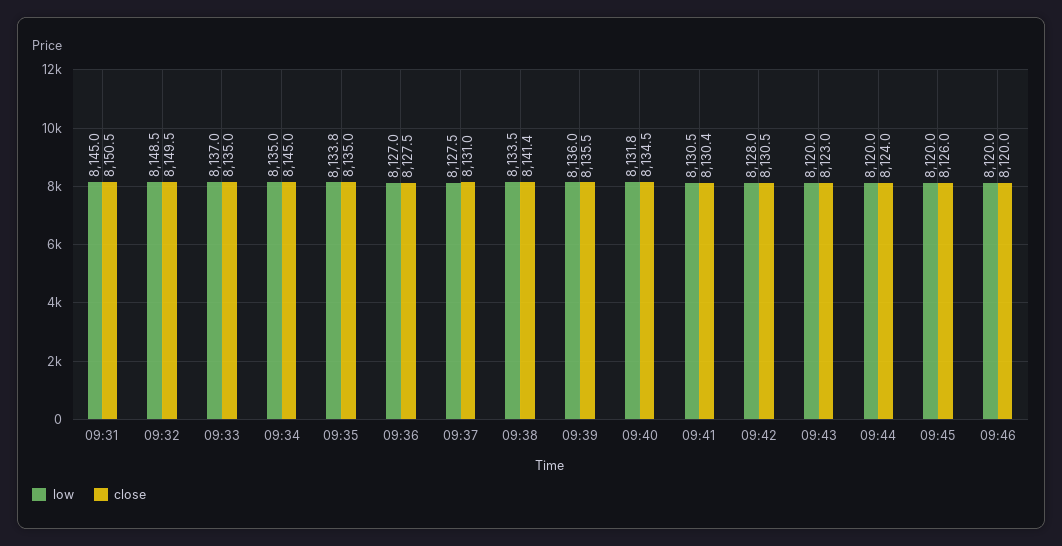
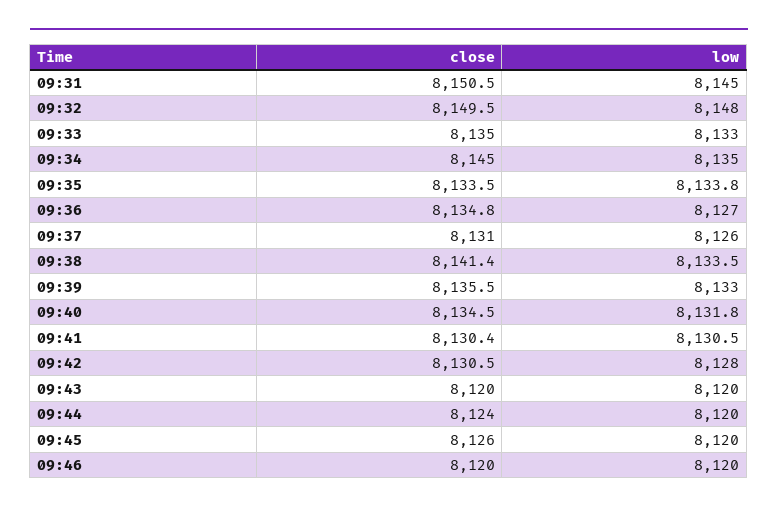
low, 09:32: 8148.5 -> 8148
low, 09:33: 8137 -> 8133
close, 09:35: 8135 -> 8133.5
close, 09:36: 8127.5 -> 8134.8
low, 09:37: 8127.5 -> 8126
low, 09:39: 8136 -> 8133
close, 09:43: 8123 -> 8120

